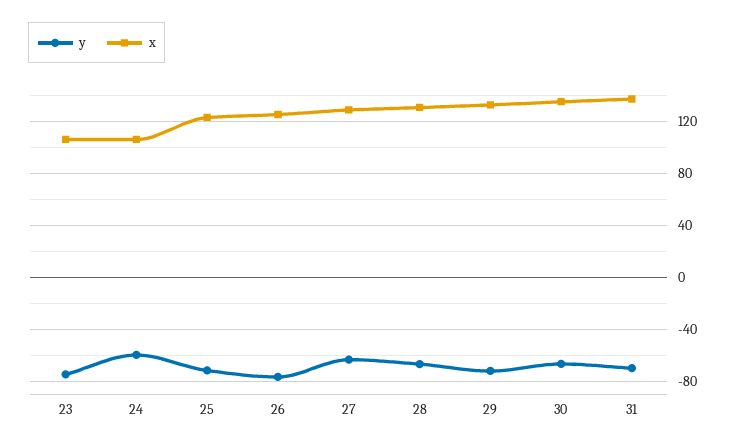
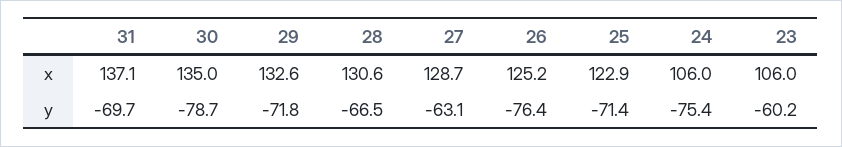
y, 23: -75 -> -60.2
y, 24: -60 -> -75.4
y, 30: -65 -> -78.7

